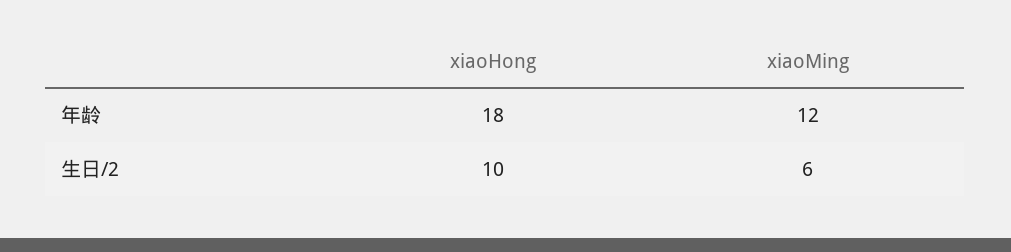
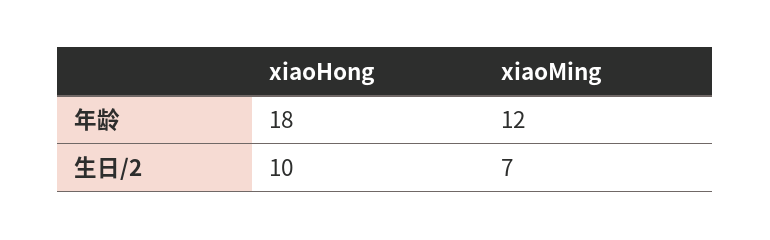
xiaoMing, 生日/2: 6 -> 7

